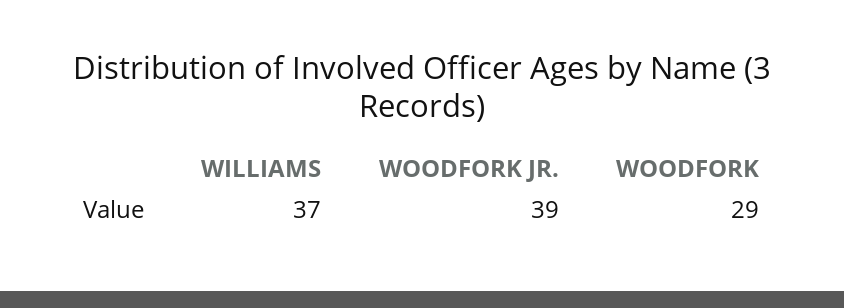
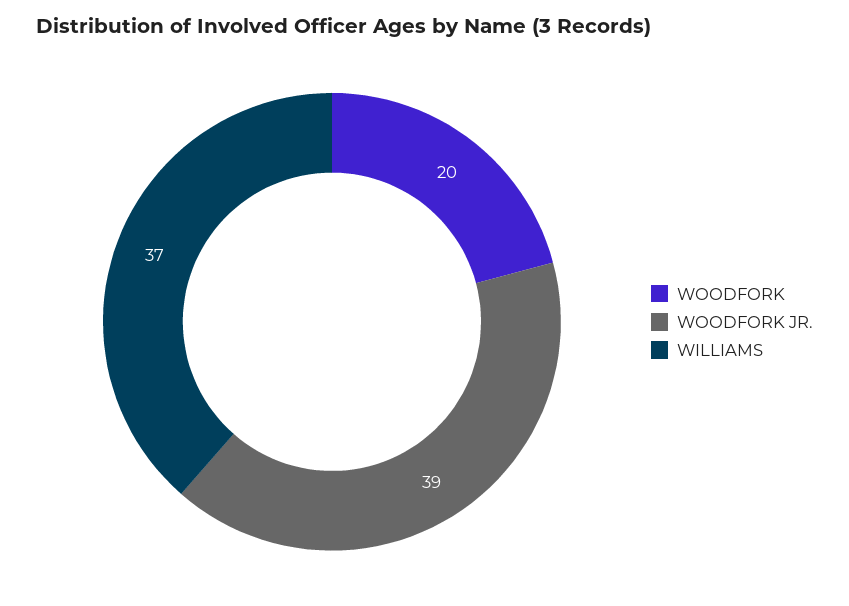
WOODFORK: 29 -> 20

